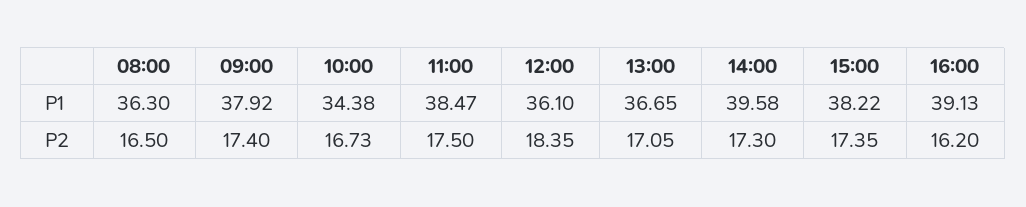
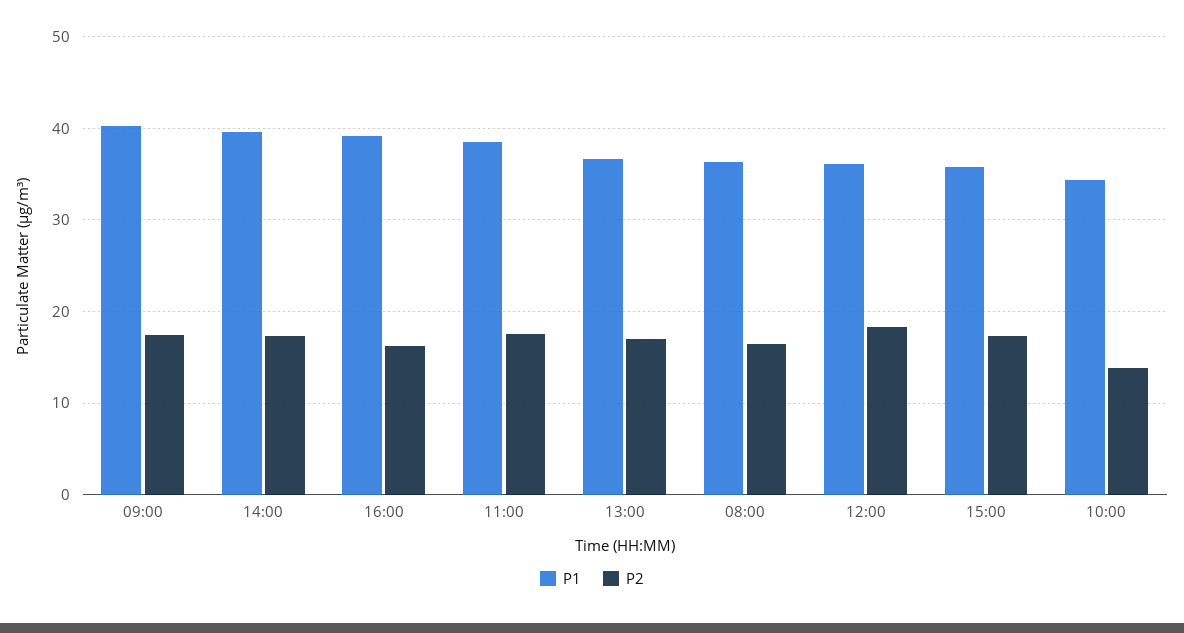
P1, 09:00: 37.92 -> 40
P1, 15:00: 38.22 -> 36
P2, 10:00: 16.73 -> 14

